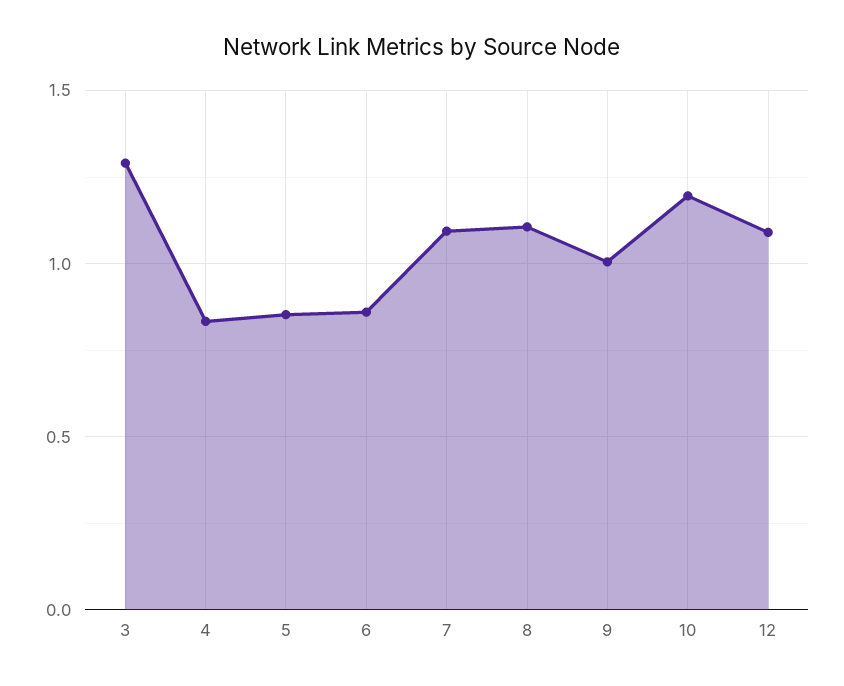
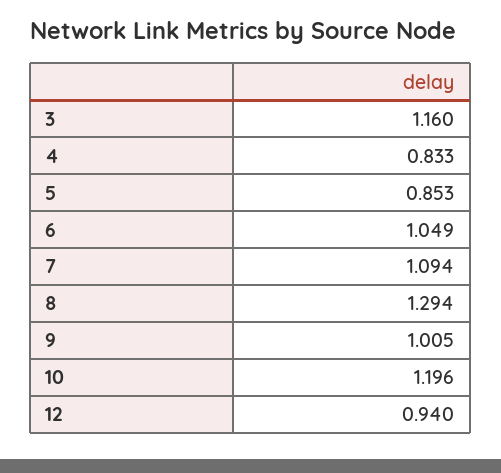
3: 1.3 -> 1.16
6: 0.85 -> 1.049
8: 1.1 -> 1.294
12: 1.1 -> 0.94

